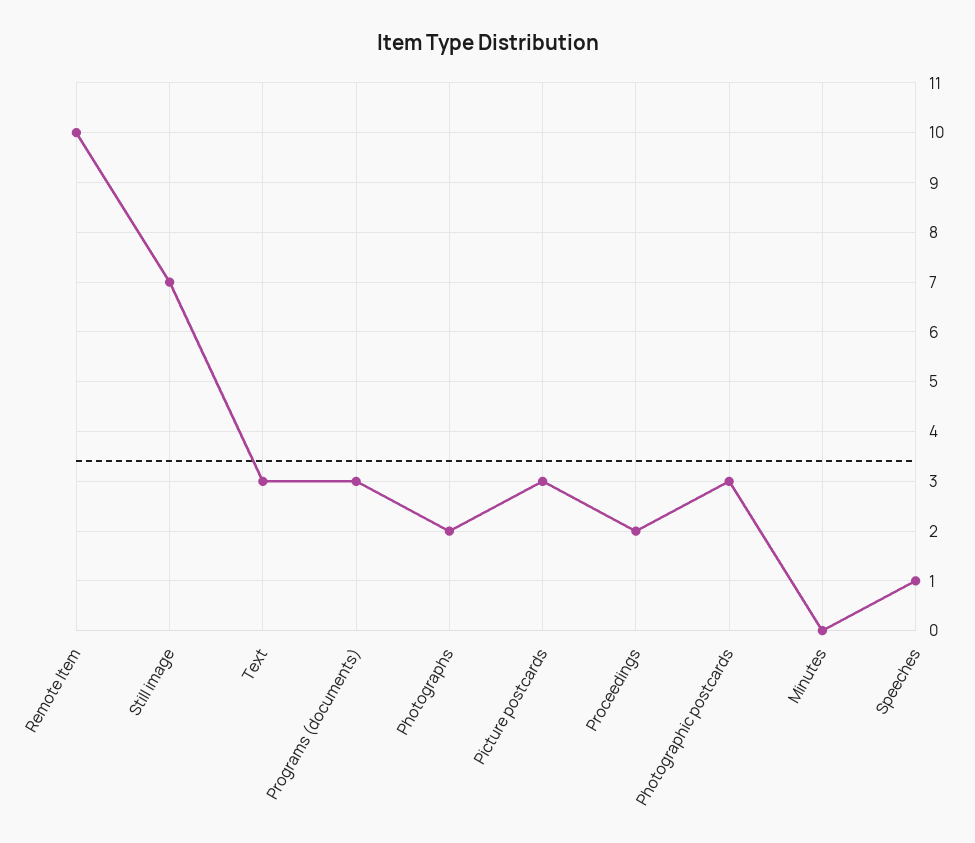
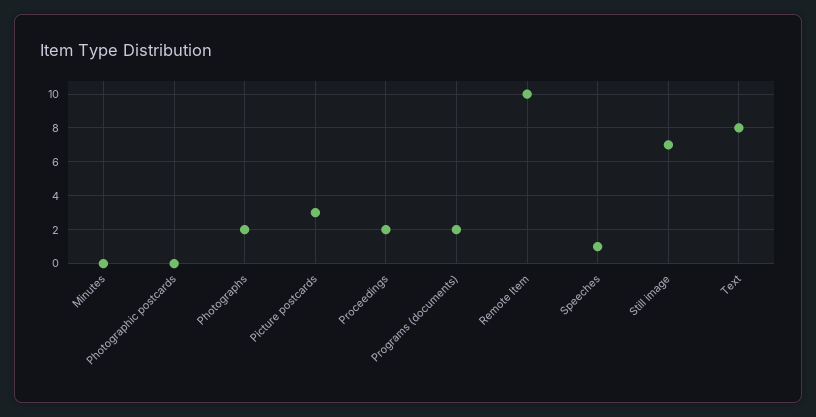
Text: 3 -> 8
Programs (documents): 3 -> 2
Photographic postcards: 3 -> 0

